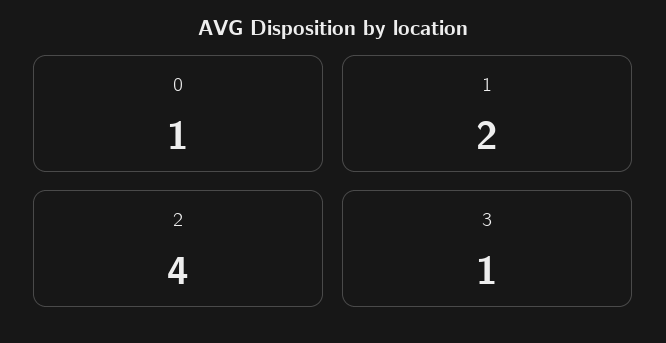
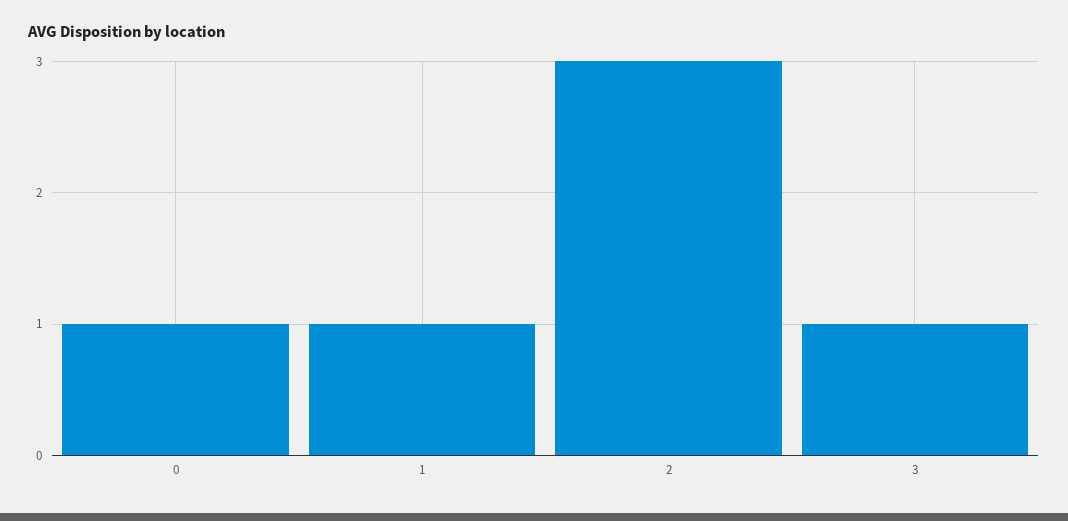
1: 2 -> 1
2: 4 -> 3

